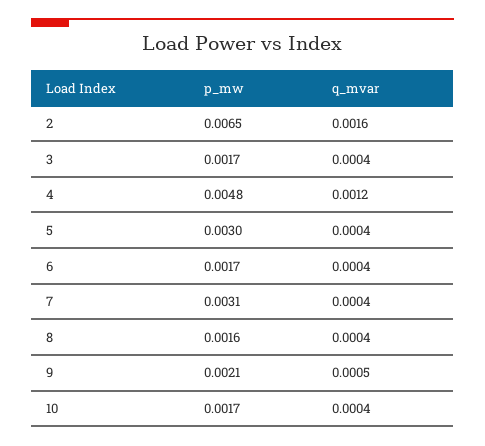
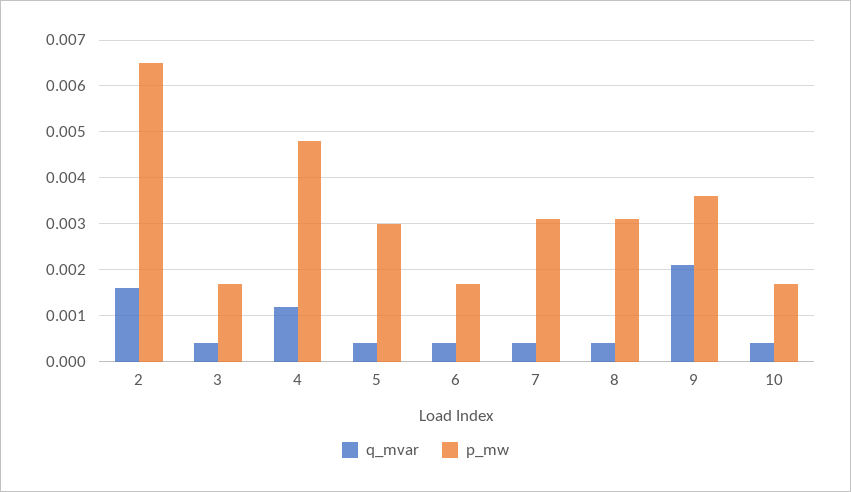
p_mw, 8: 0.0016 -> 0.003
p_mw, 9: 0.0021 -> 0.0035
q_mvar, 9: 0.0005 -> 0.002

